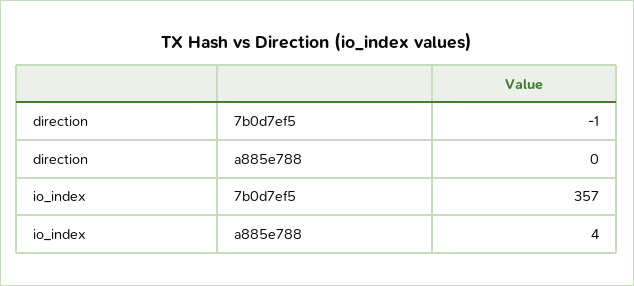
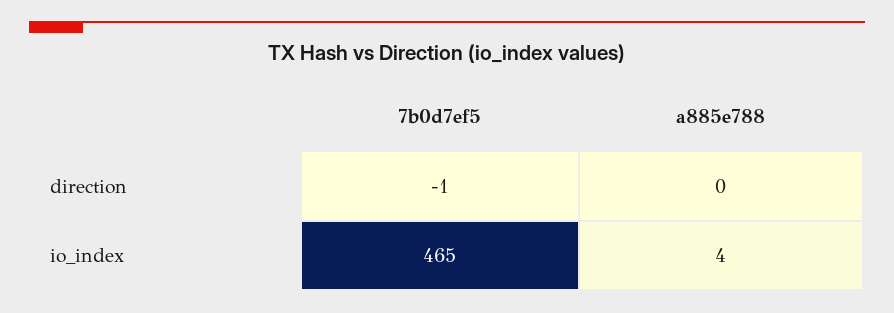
io_index, 7b0d7ef5: 357 -> 465

